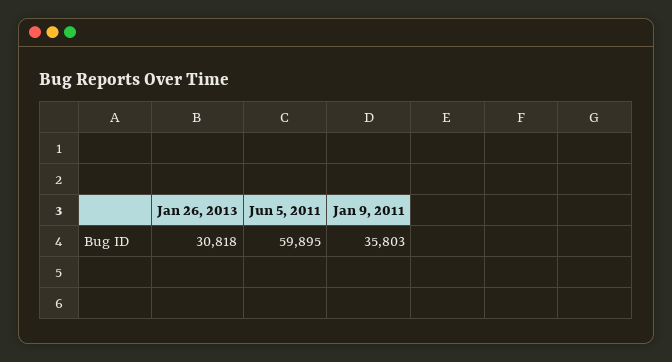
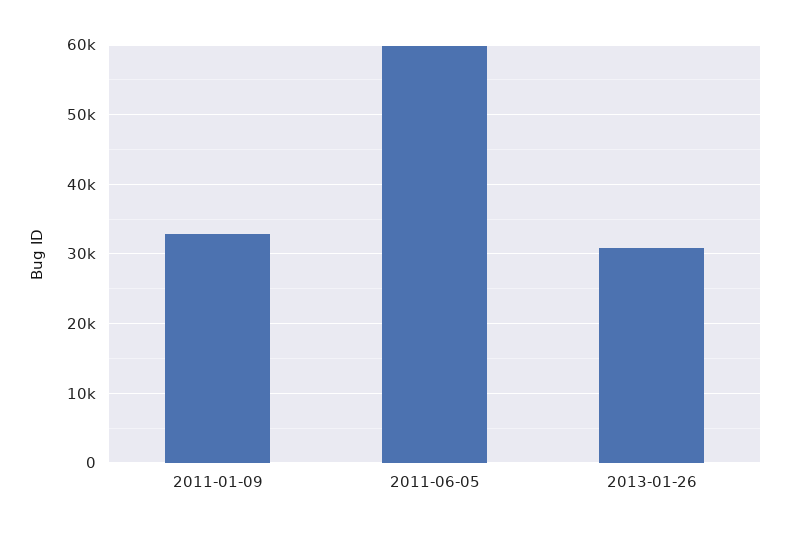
Jan 9, 2011: 35803 -> 33000

